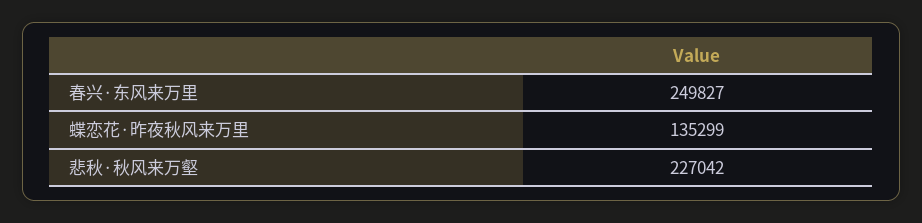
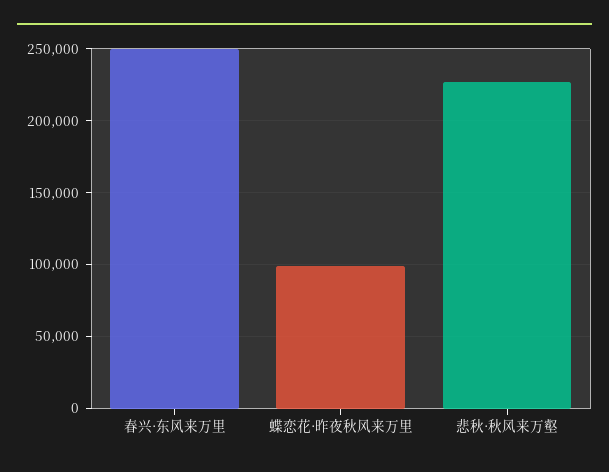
蝶恋花·昨夜秋风来万里: 135299 -> 100000

